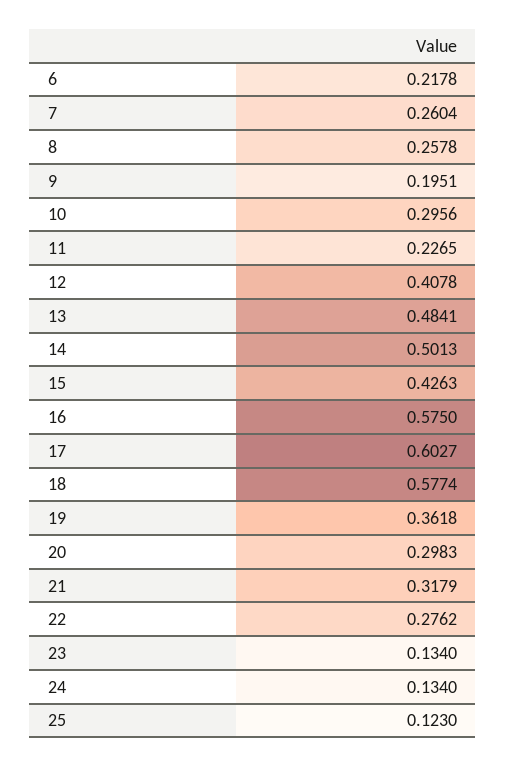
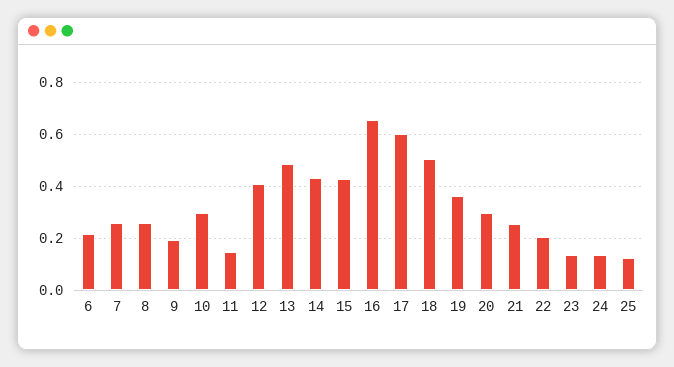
11: 0.2265 -> 0.15
14: 0.5013 -> 0.425
16: 0.575 -> 0.65
18: 0.5774 -> 0.5
21: 0.3179 -> 0.25
22: 0.2762 -> 0.2

